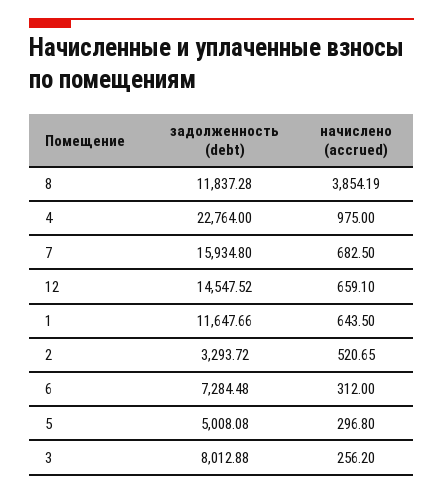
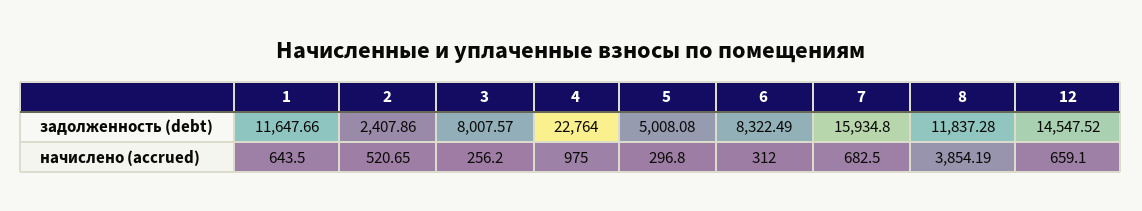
задолженность (debt), 2: 3293.72 -> 2407.86
задолженность (debt), 6: 7284.48 -> 8322.49
задолженность (debt), 3: 8012.88 -> 8007.57

